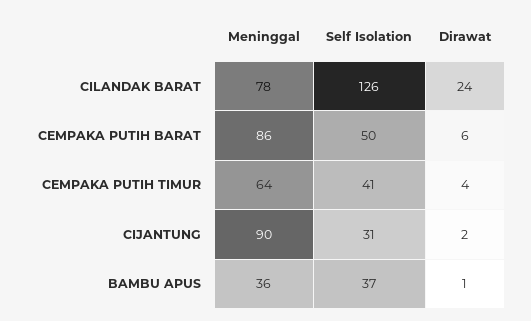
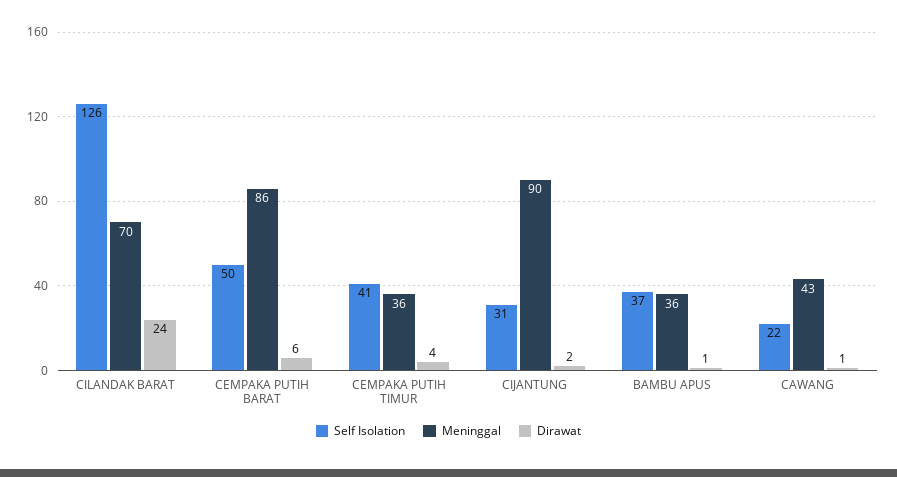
Meninggal, CILANDAK BARAT: 78 -> 70
Meninggal, CEMPAKA PUTIH TIMUR: 64 -> 36
Self Isolation, CAWANG: none -> 22
Meninggal, CAWANG: none -> 43
Dirawat, CAWANG: none -> 1

